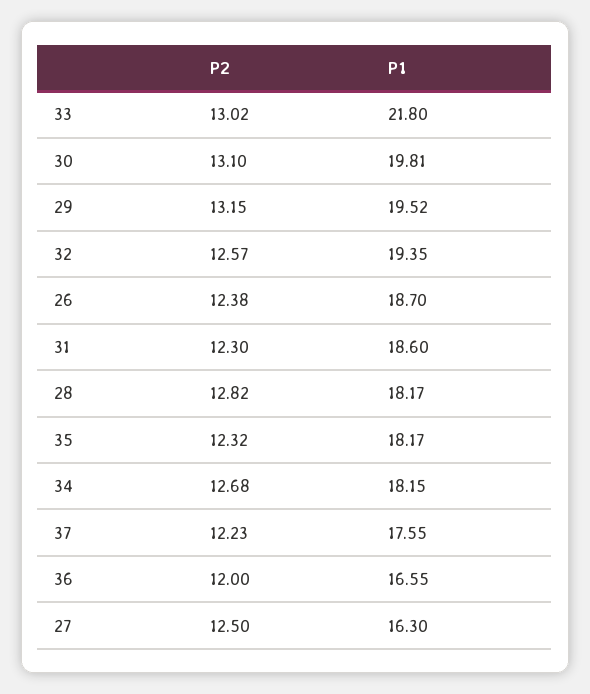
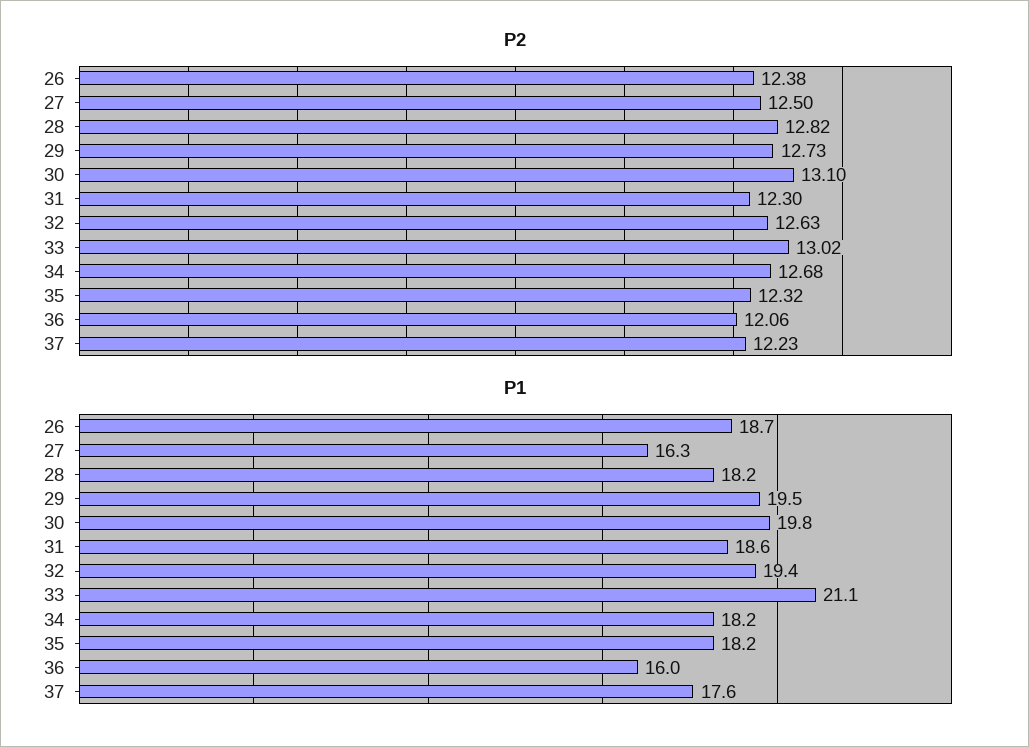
P1, 33: 21.8 -> 21.1
P2, 29: 13.15 -> 12.73
P2, 32: 12.57 -> 12.63
P2, 36: 12 -> 12.06
P1, 36: 16.55 -> 16

